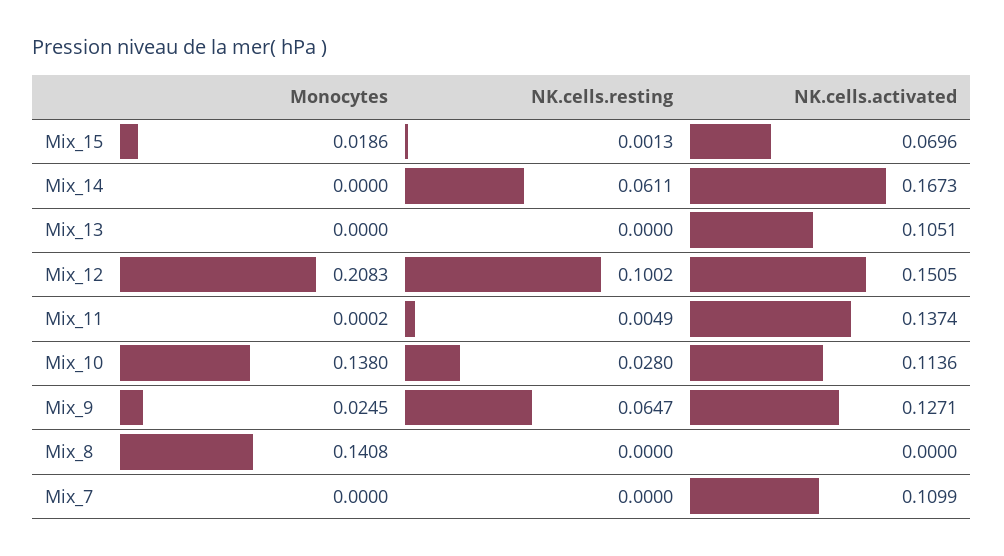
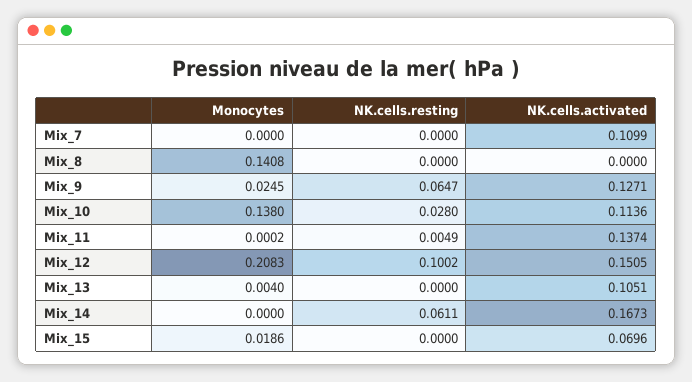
NK.cells.resting, Mix_15: 0.0013 -> 0
Monocytes, Mix_13: 0 -> 0.004

